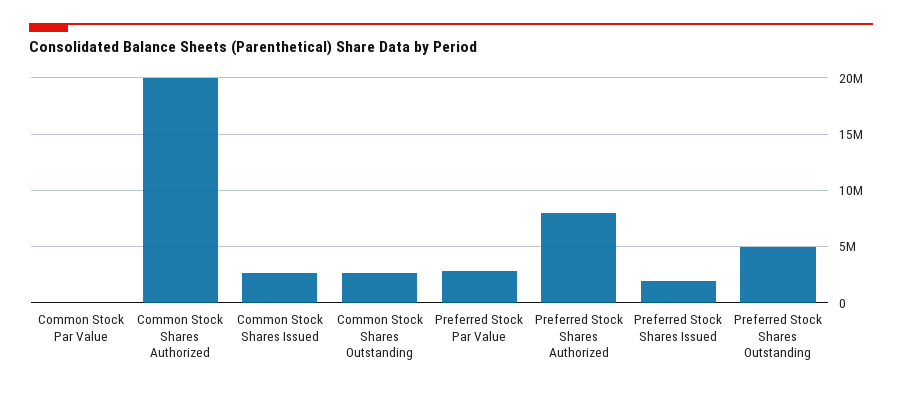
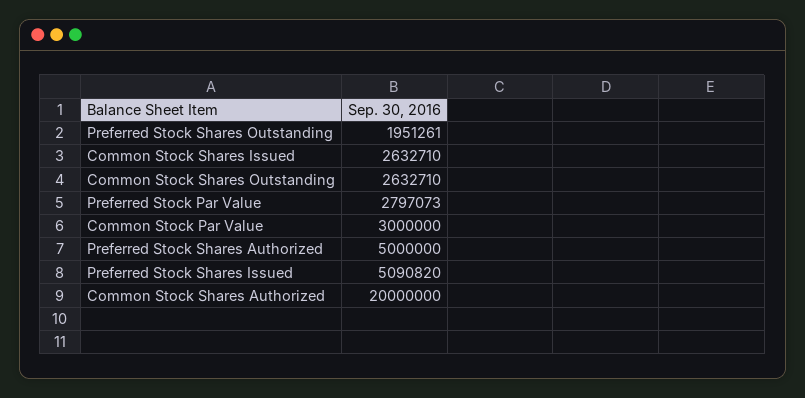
Common Stock Par Value: 0 -> 3000000
Preferred Stock Shares Authorized: 8000000 -> 5000000
Preferred Stock Shares Issued: 2000000 -> 5090820
Preferred Stock Shares Outstanding: 5000000 -> 1951261

